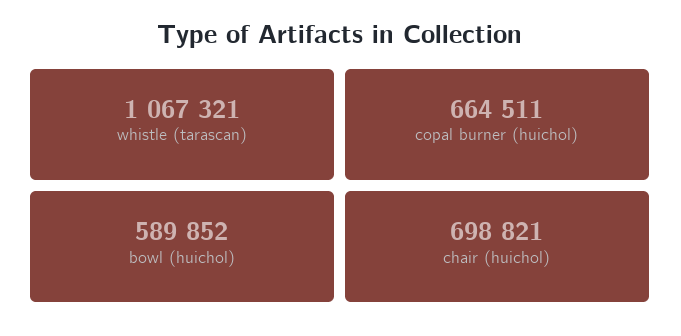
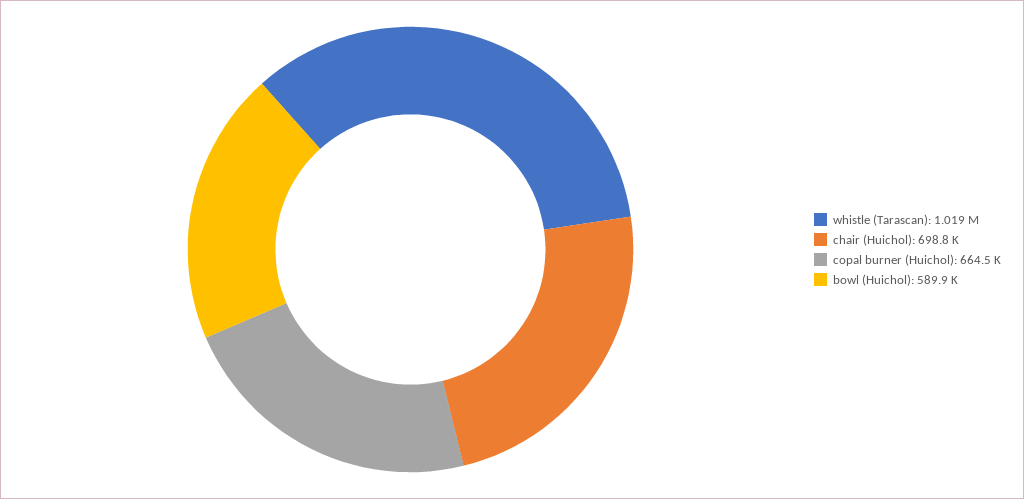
whistle (tarascan): 1067321 -> 1019000

